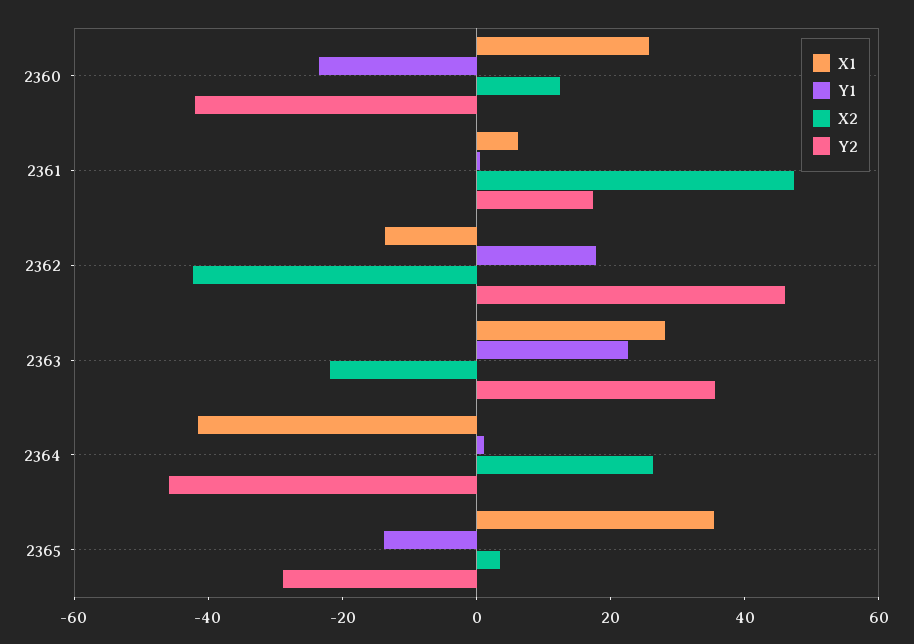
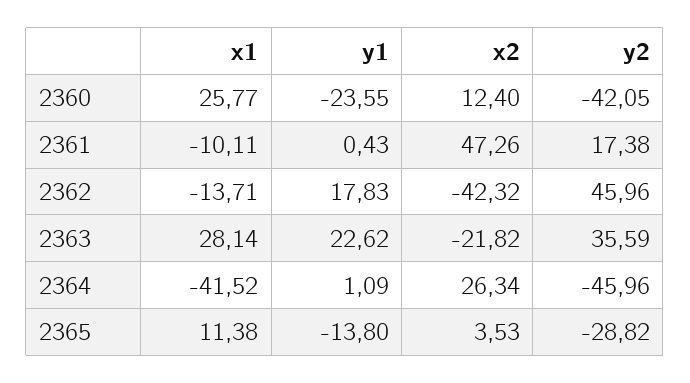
X1, 2361: 5 -> -10.11
X1, 2365: 35 -> 11.38

